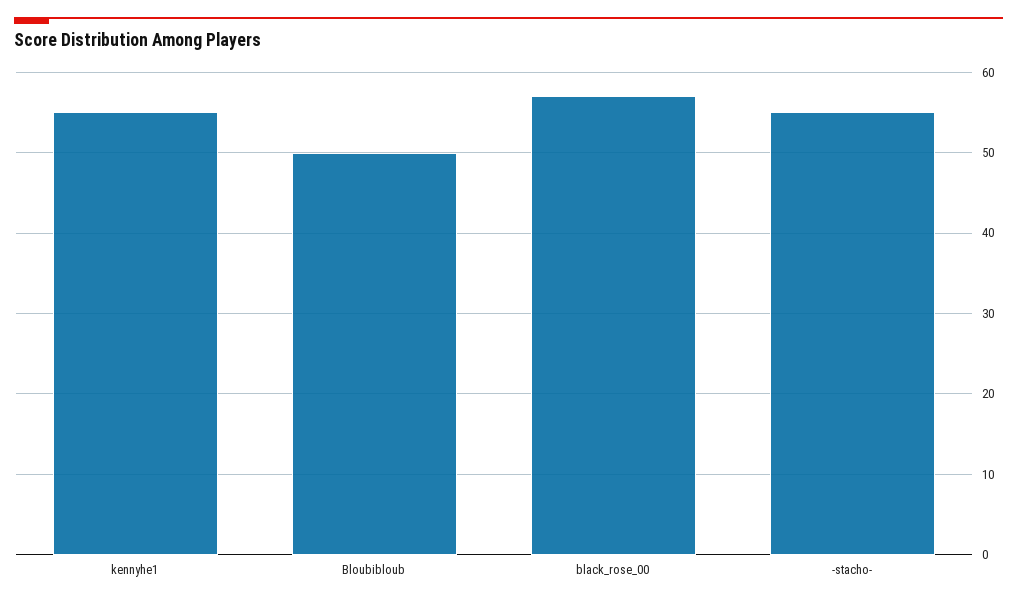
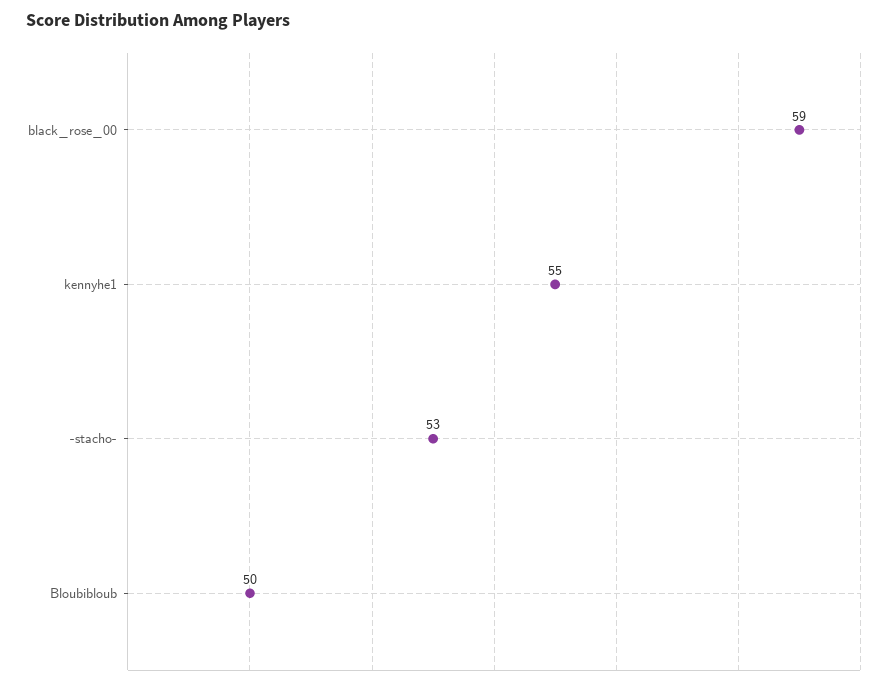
black_rose_00: 57 -> 59
-stacho-: 55 -> 53

